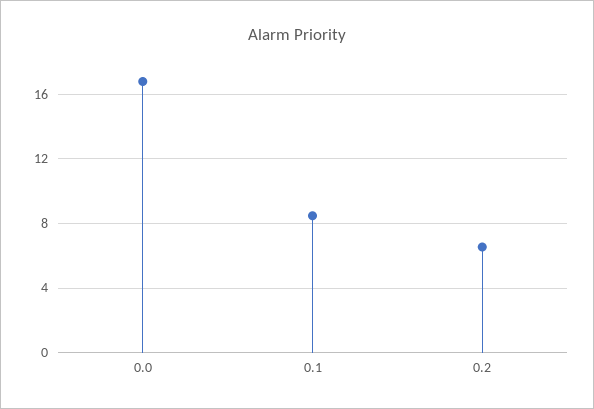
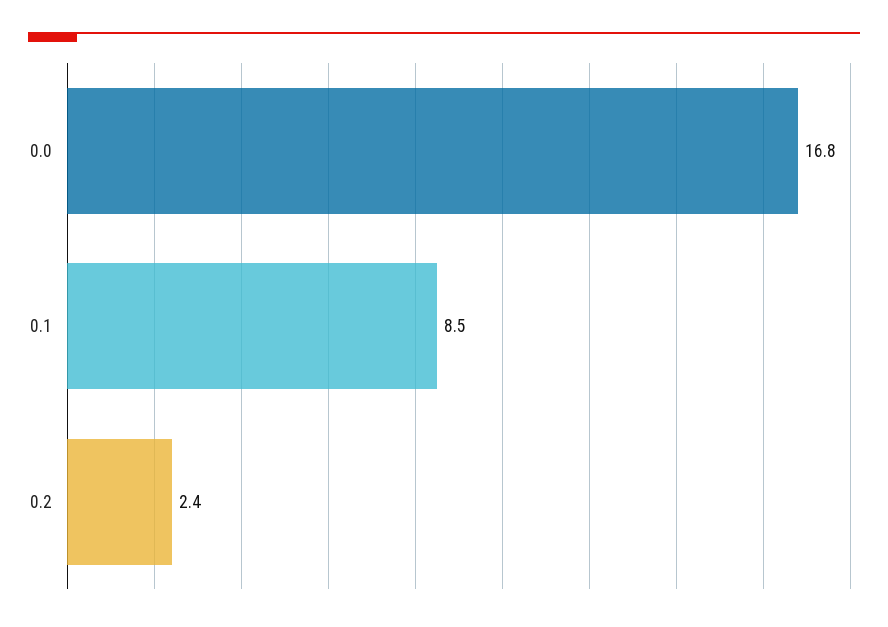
0.2: 6.5 -> 2.4

